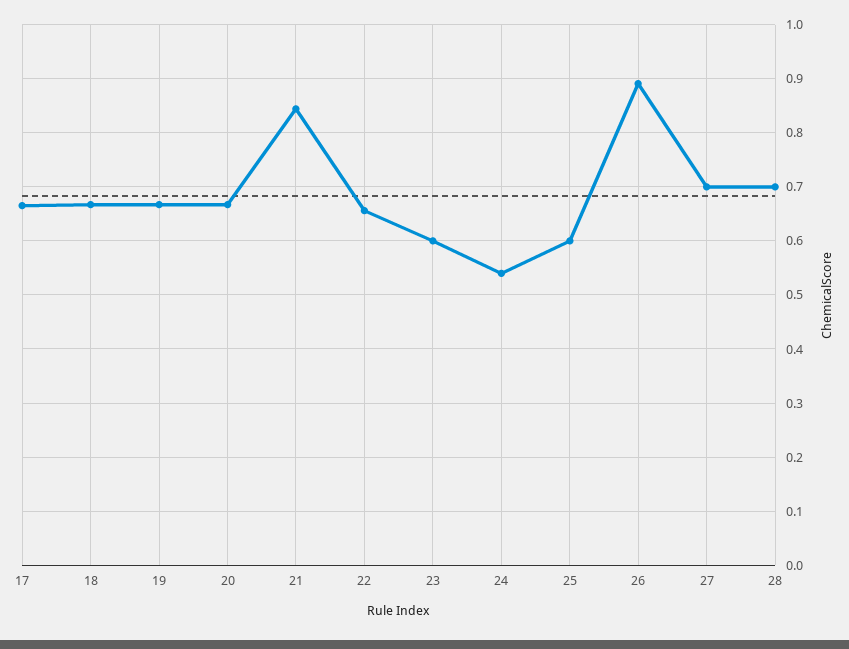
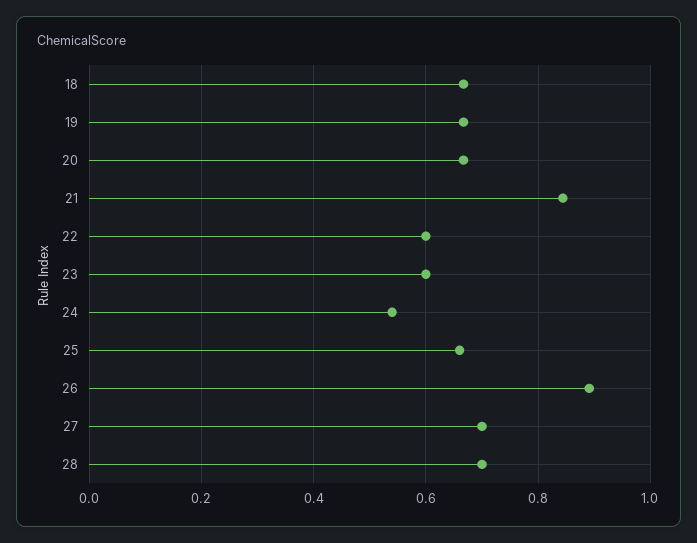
17: 0.66 -> none
22: 0.66 -> 0.6
25: 0.6 -> 0.66

